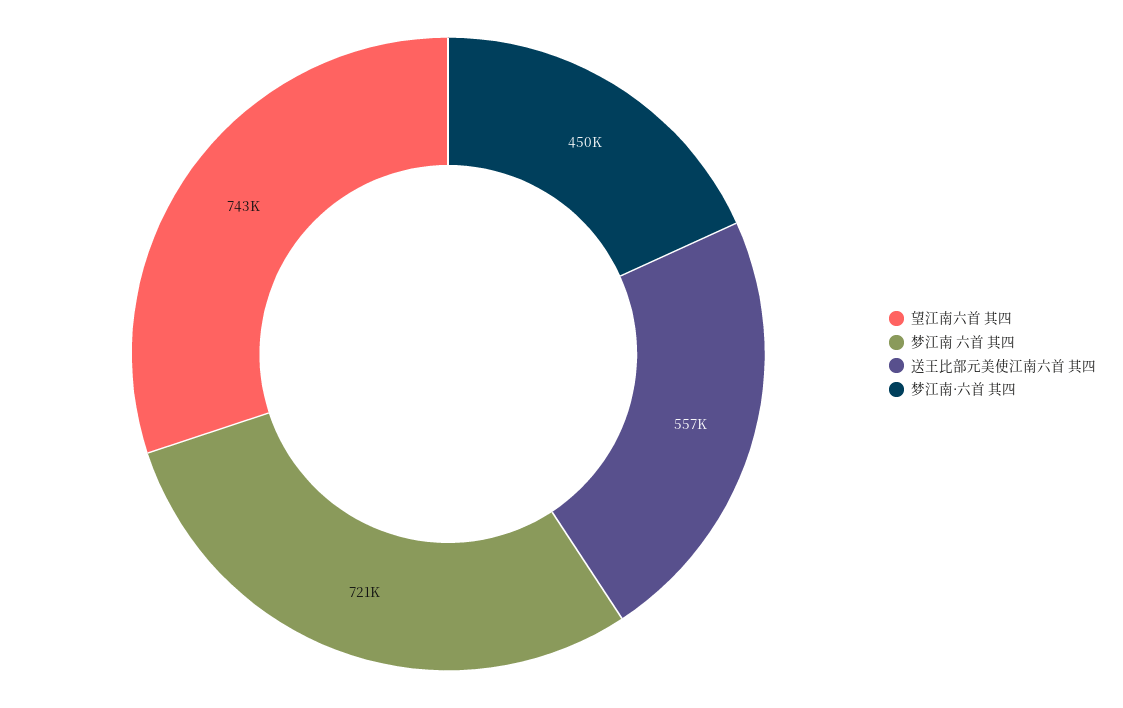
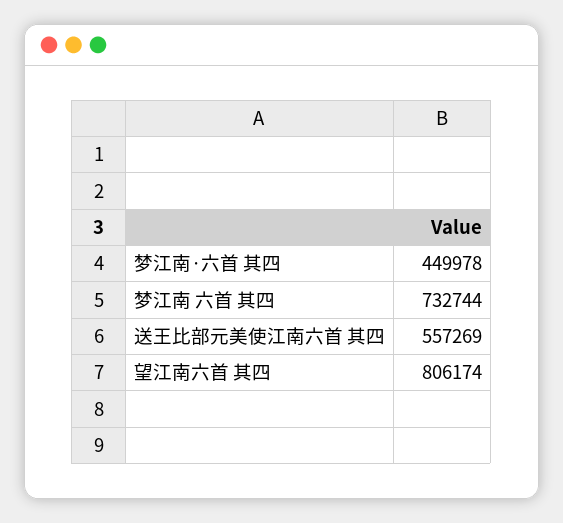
望江南六首 其四: 743000 -> 806174
梦江南 六首 其四: 721000 -> 732744

